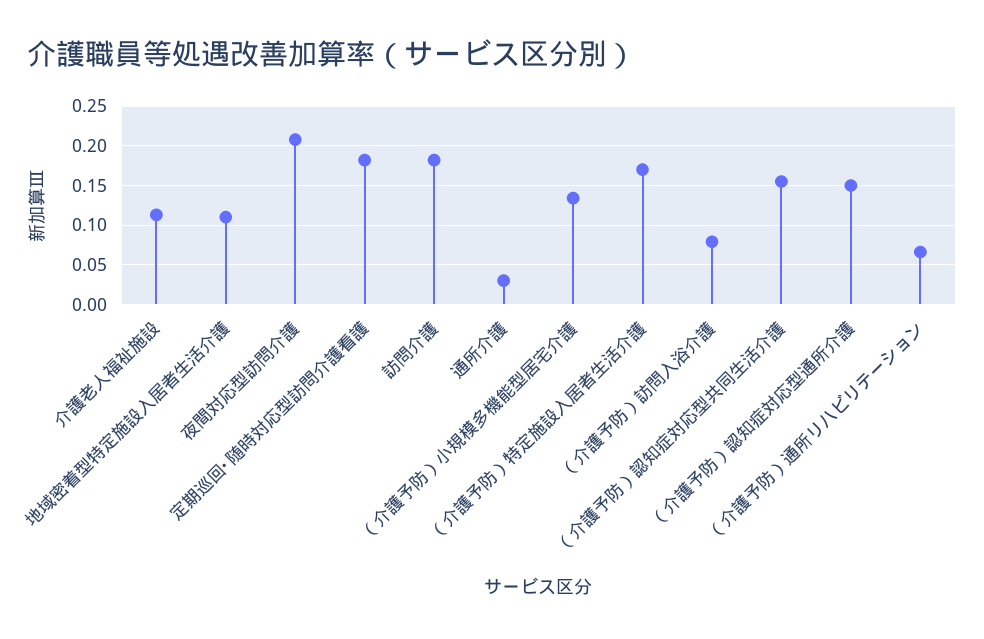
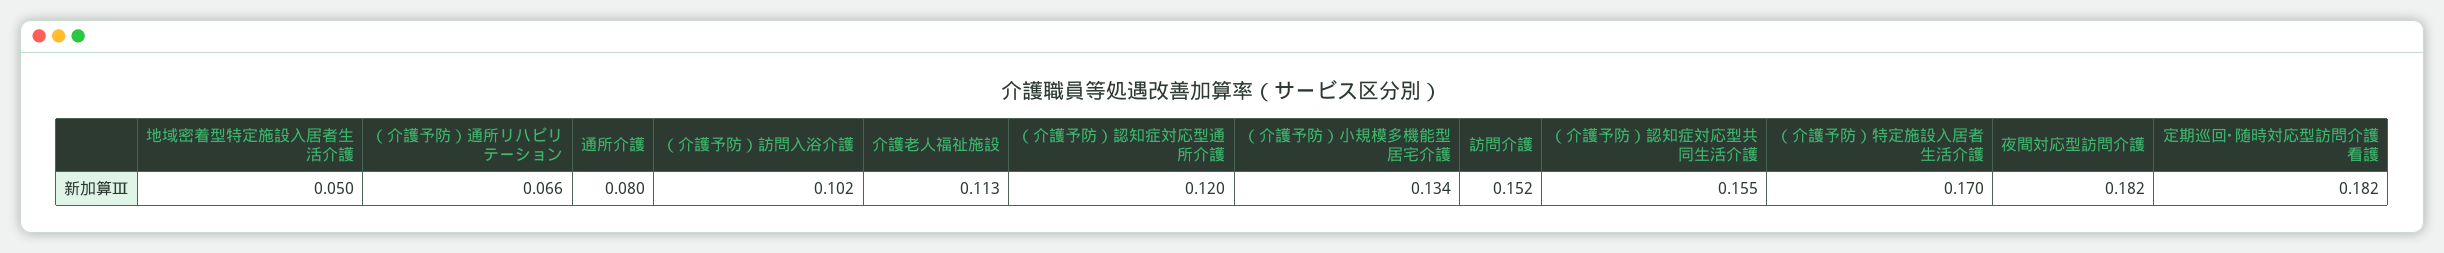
地域密着型特定施設入居者生活介護: 0.11 -> 0.05
夜間対応型訪問介護: 0.21 -> 0.182
訪問介護: 0.18 -> 0.152
通所介護: 0.03 -> 0.08
（介護予防）訪問入浴介護: 0.08 -> 0.102
（介護予防）認知症対応型通所介護: 0.15 -> 0.12

